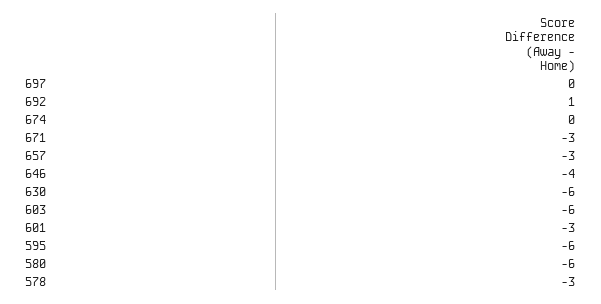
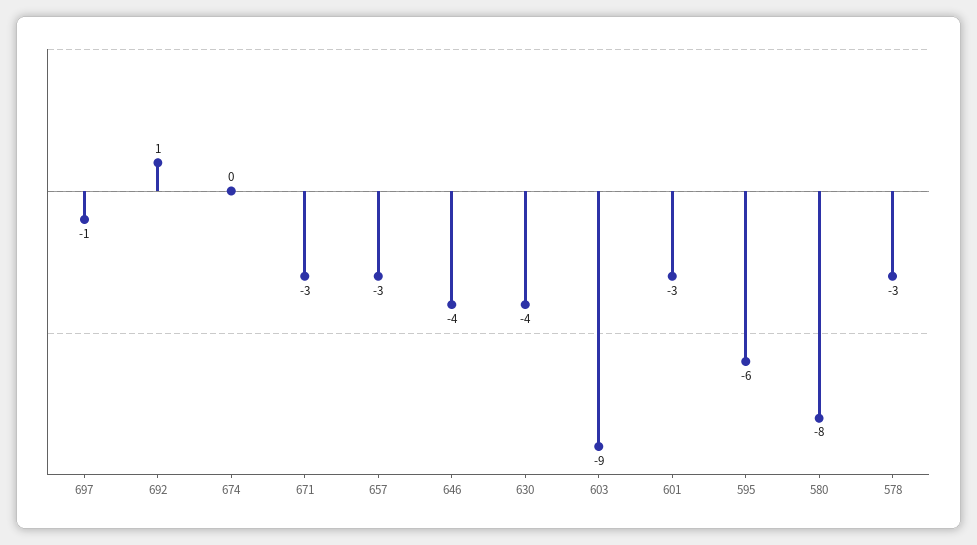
697: 0 -> -1
630: -6 -> -4
603: -6 -> -9
580: -6 -> -8

